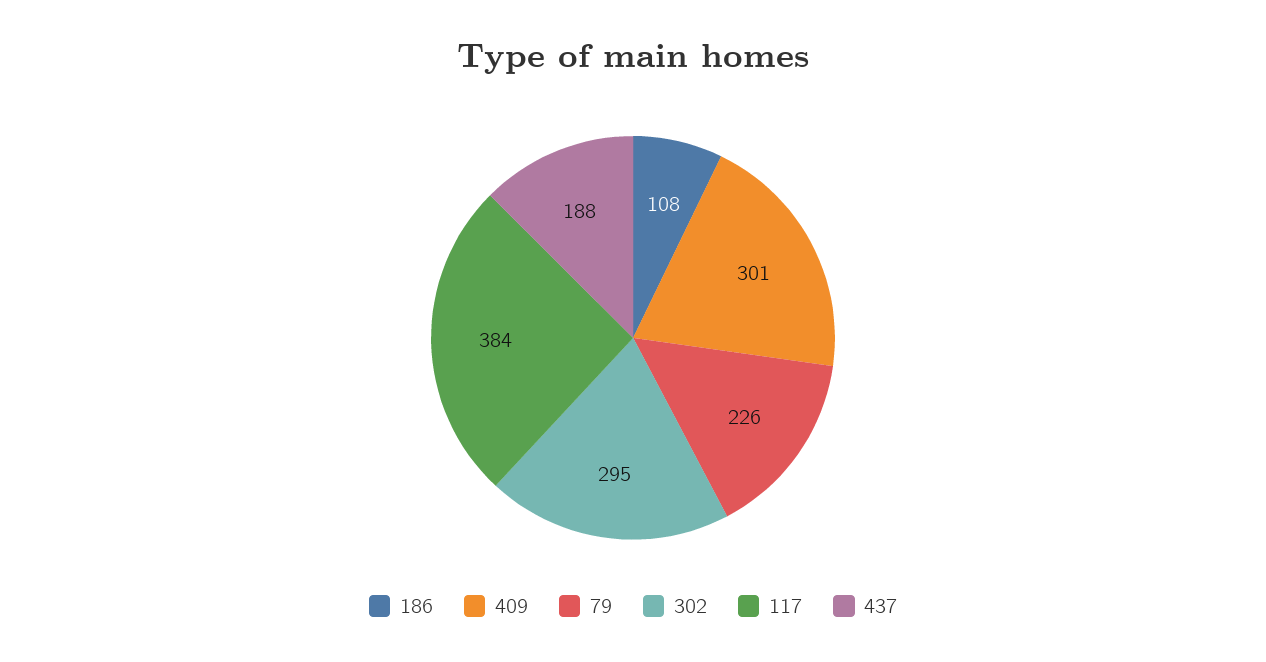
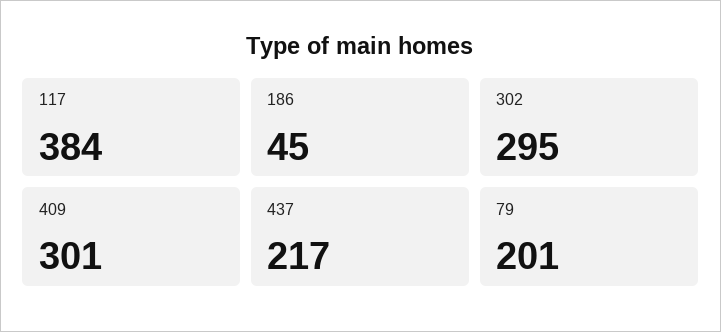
186: 108 -> 45
79: 226 -> 201
437: 188 -> 217

